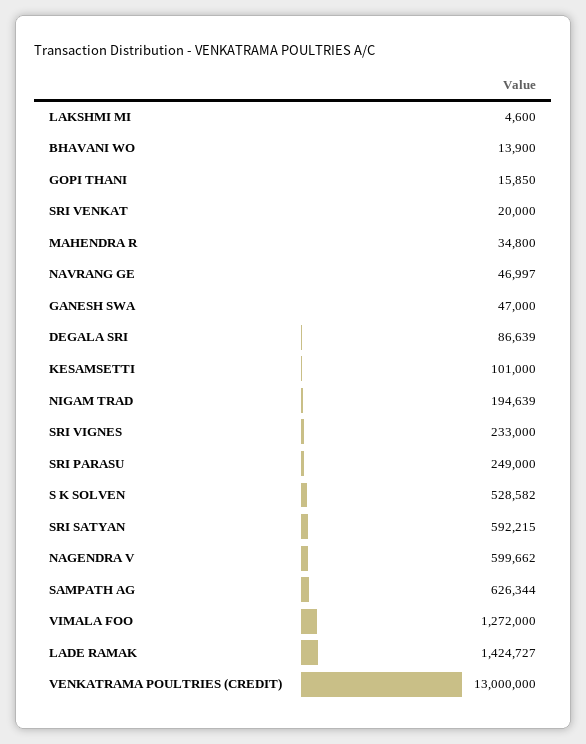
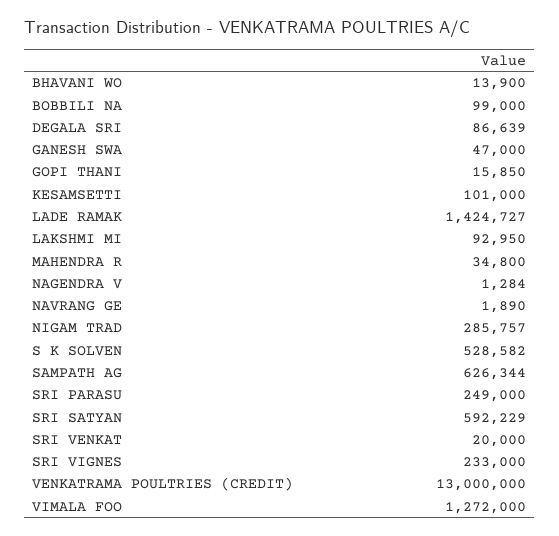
LAKSHMI MI: 4600 -> 92950
NAVRANG GE: 46997 -> 1890
NIGAM TRAD: 194639 -> 285757
SRI SATYAN: 592215 -> 592229
NAGENDRA V: 599662 -> 1284
BOBBILI NA: none -> 99000

